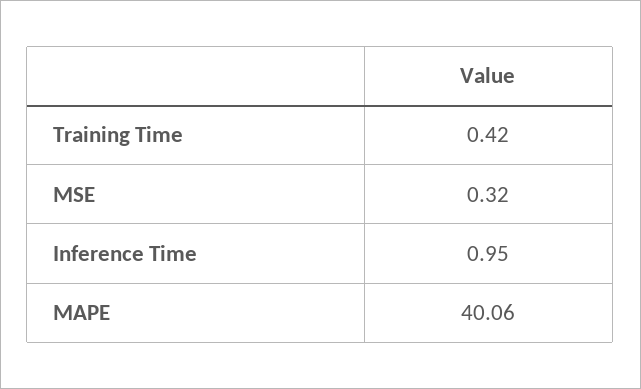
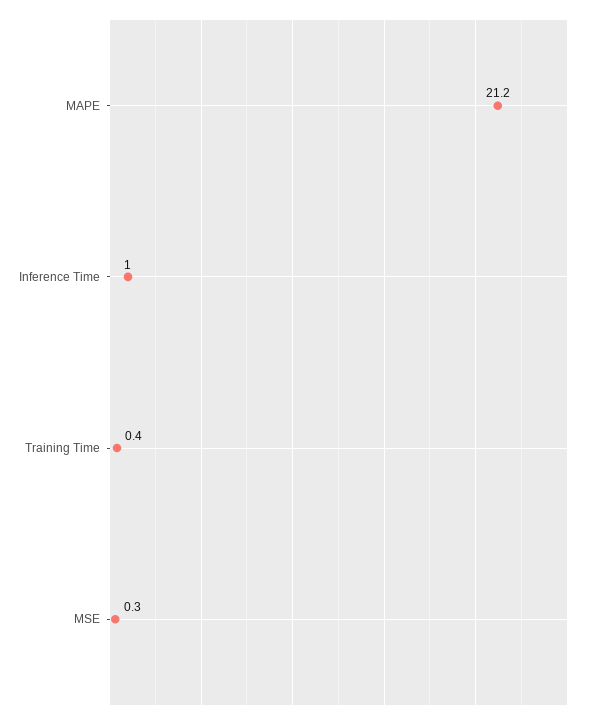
MAPE: 40.06 -> 21.2

